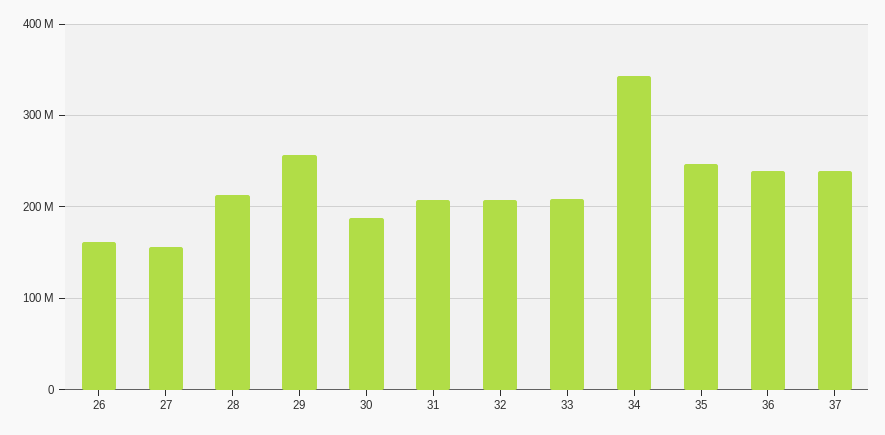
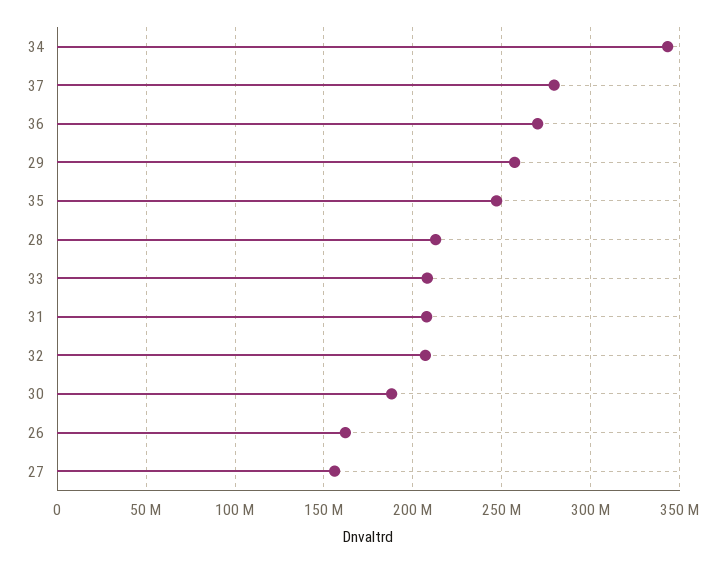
36: 240000000 -> 270000000
37: 240000000 -> 280000000

